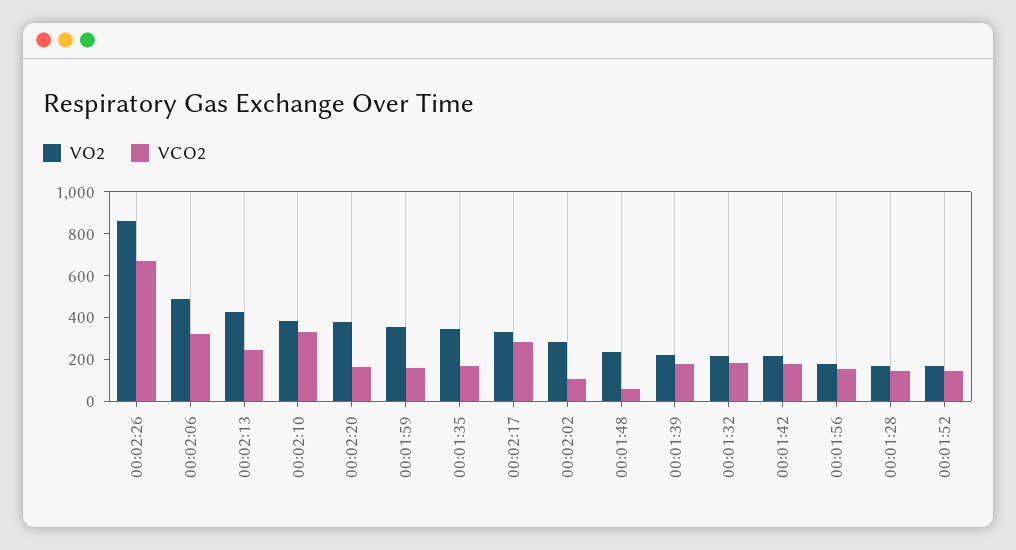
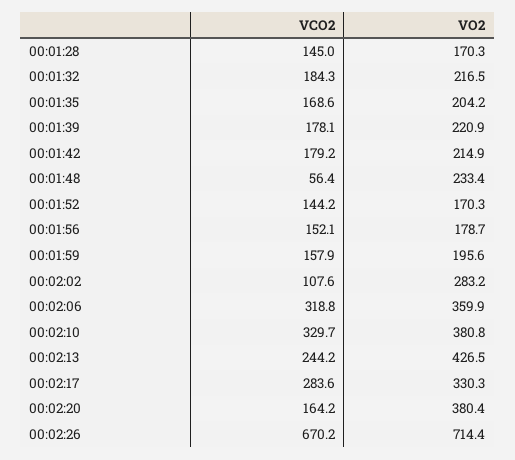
VO2, 00:02:26: 850 -> 714.4
VO2, 00:02:06: 500 -> 359.9
VO2, 00:01:59: 350 -> 195.6
VO2, 00:01:35: 350 -> 204.2

